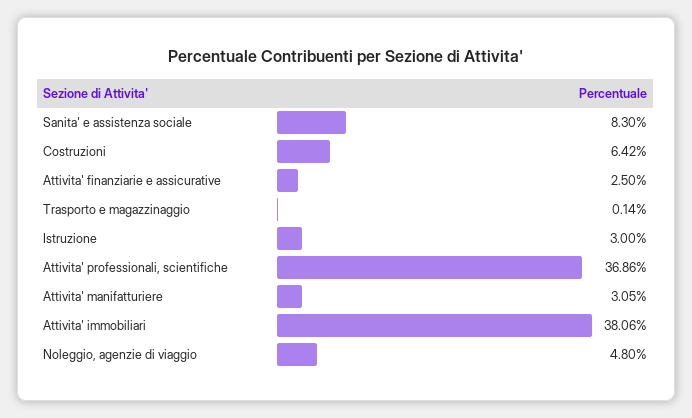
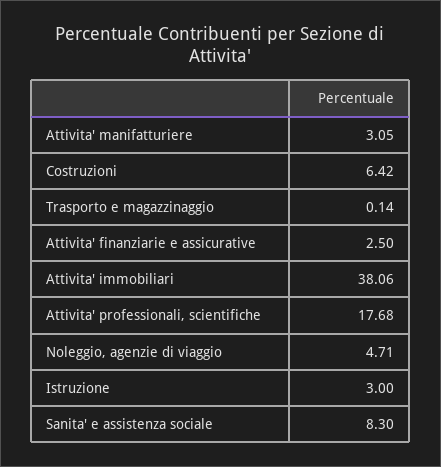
Attivita' professionali, scientifiche: 36.86 -> 17.68
Noleggio, agenzie di viaggio: 4.8 -> 4.71

